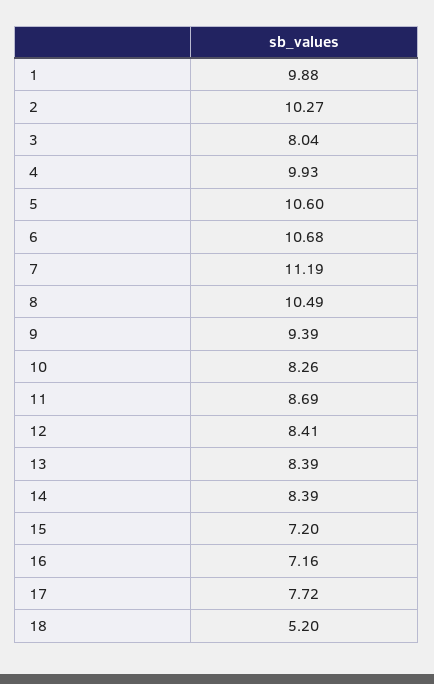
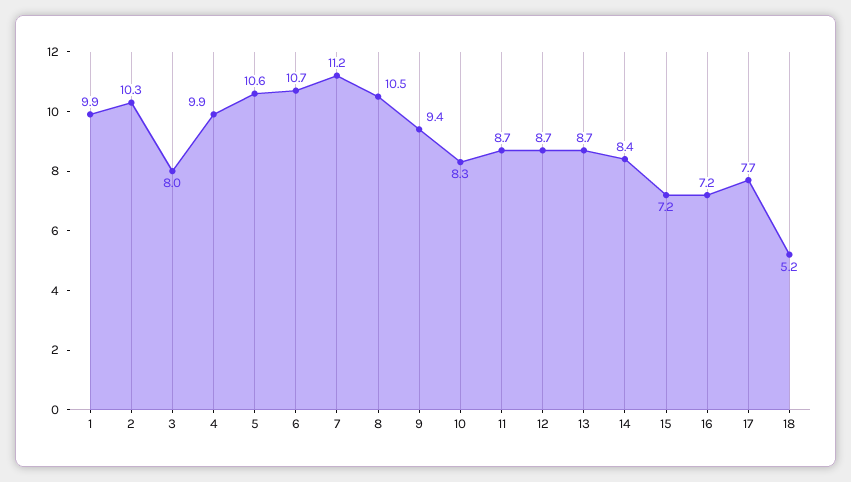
12: 8.41 -> 8.7
13: 8.39 -> 8.7

